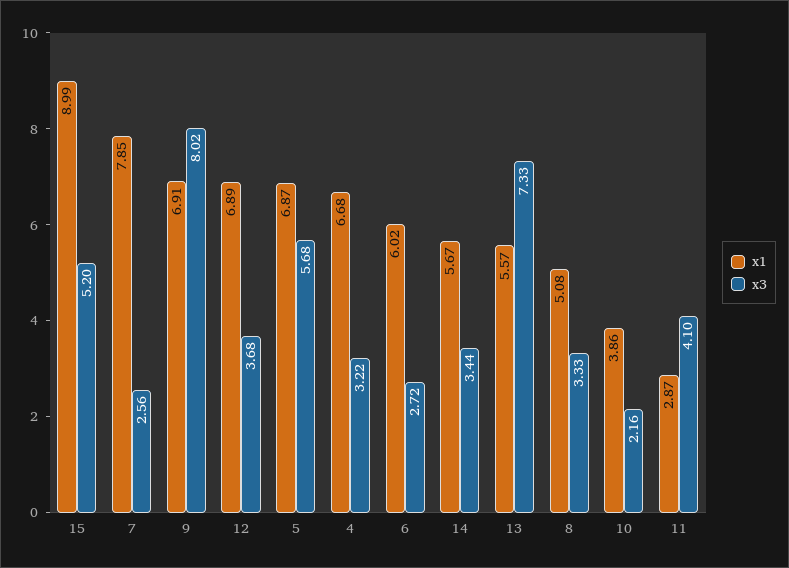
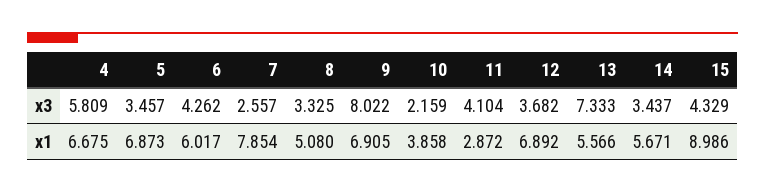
x3, 15: 5.2 -> 4.329
x3, 5: 5.68 -> 3.457
x3, 4: 3.22 -> 5.809
x3, 6: 2.72 -> 4.262

